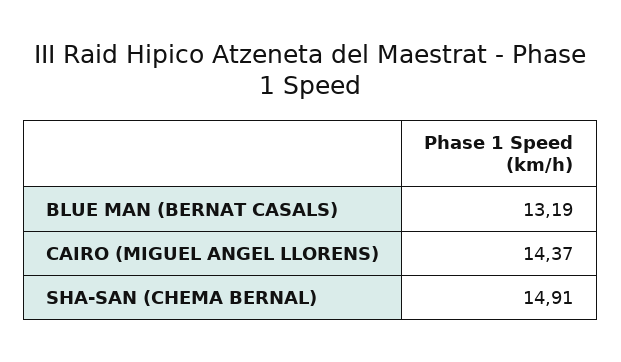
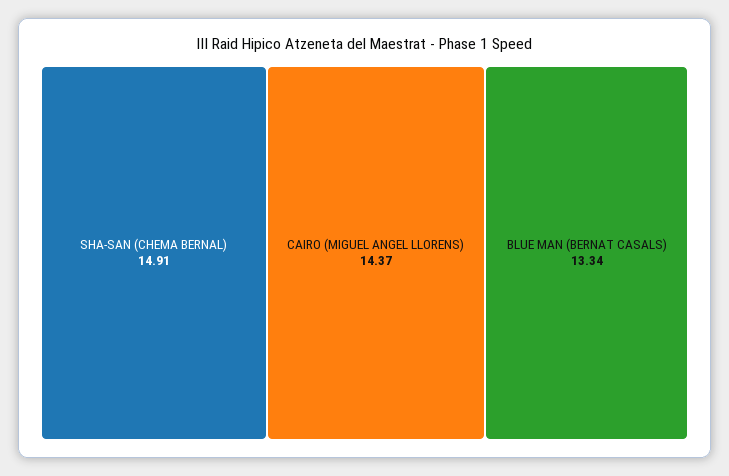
BLUE MAN (BERNAT CASALS): 13.19 -> 13.34

